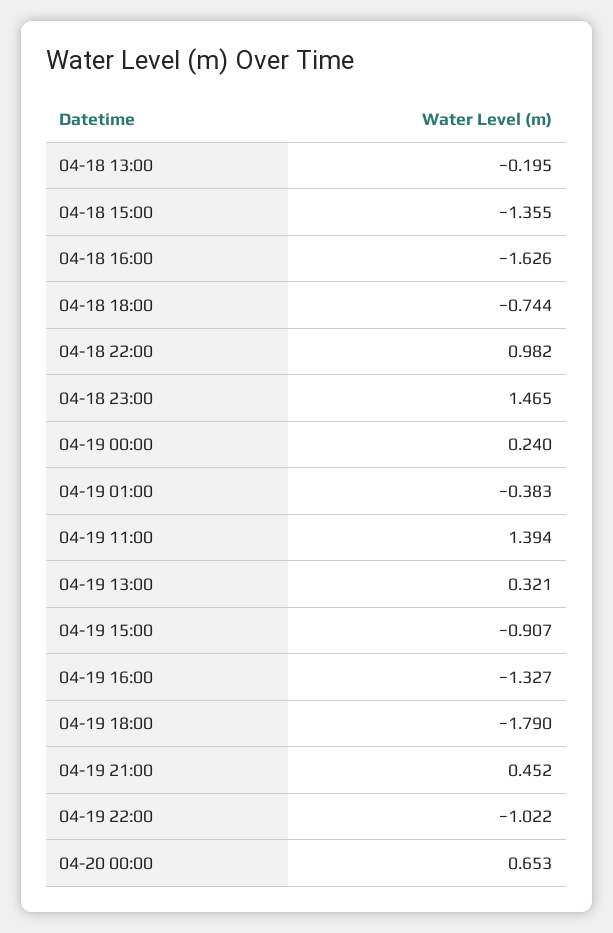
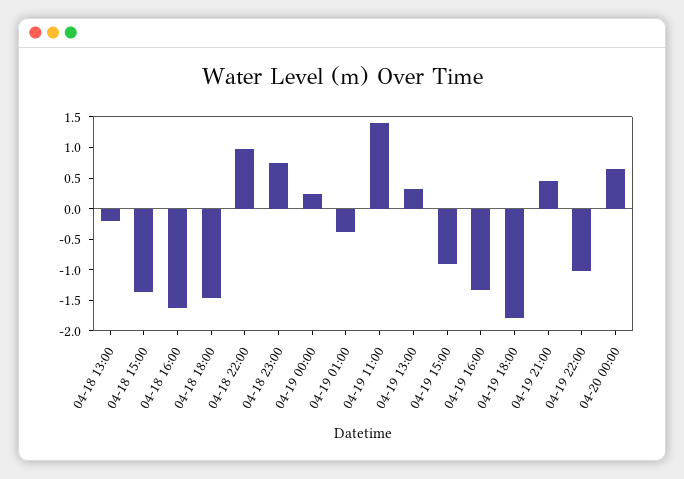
04-18 18:00: -0.744 -> -1.5
04-18 23:00: 1.465 -> 0.75

